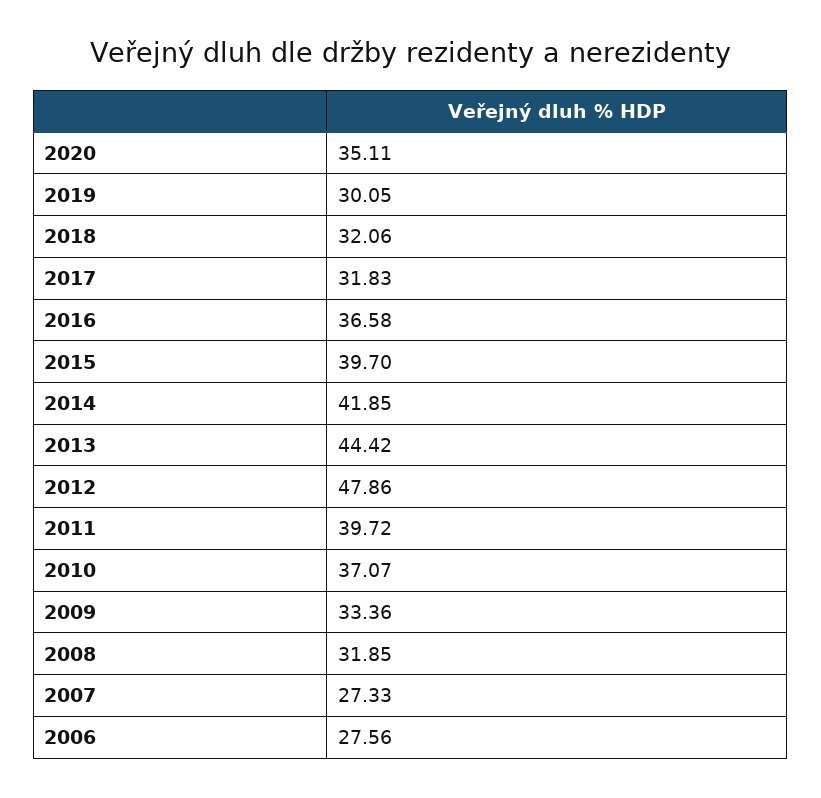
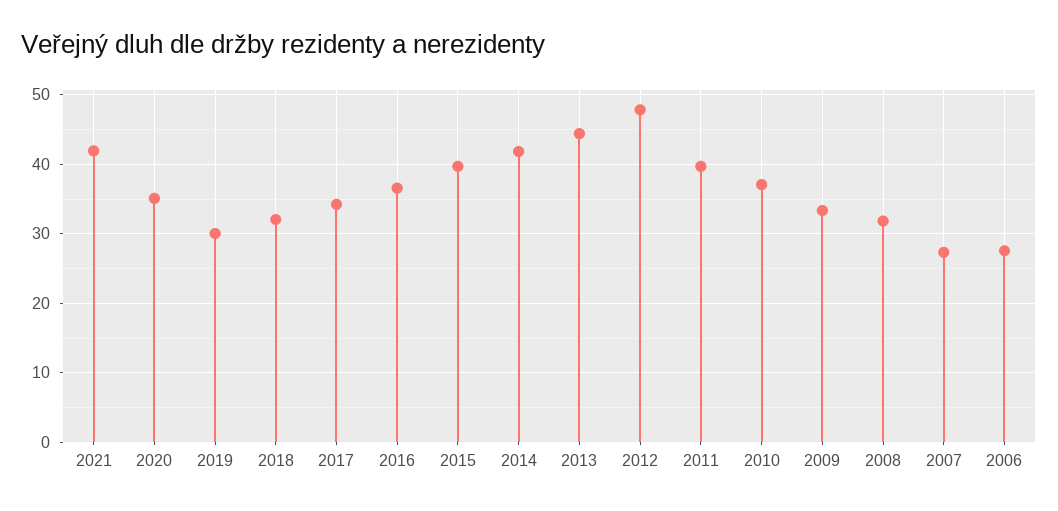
2017: 31.83 -> 34
2021: none -> 42

